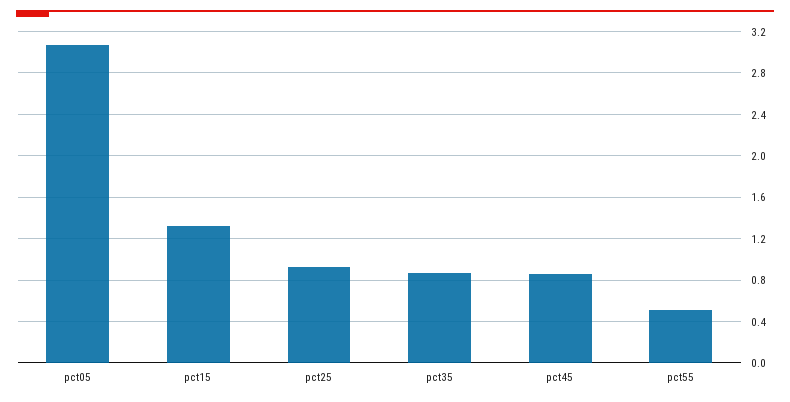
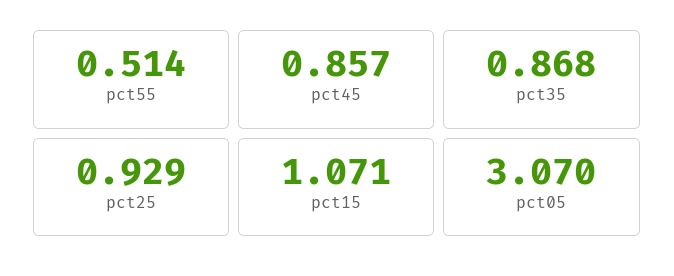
pct15: 1.3 -> 1.071

